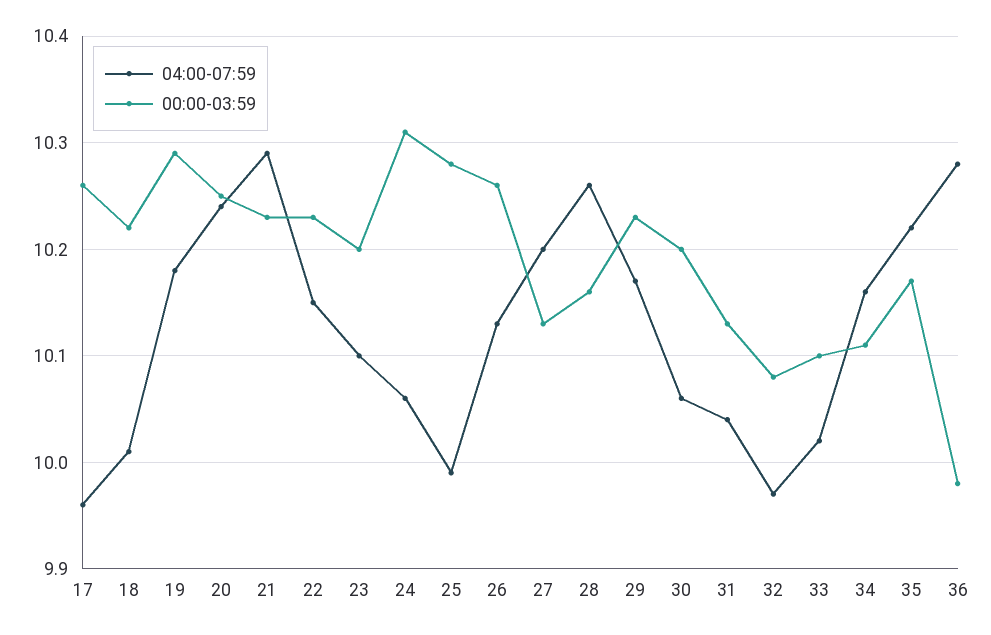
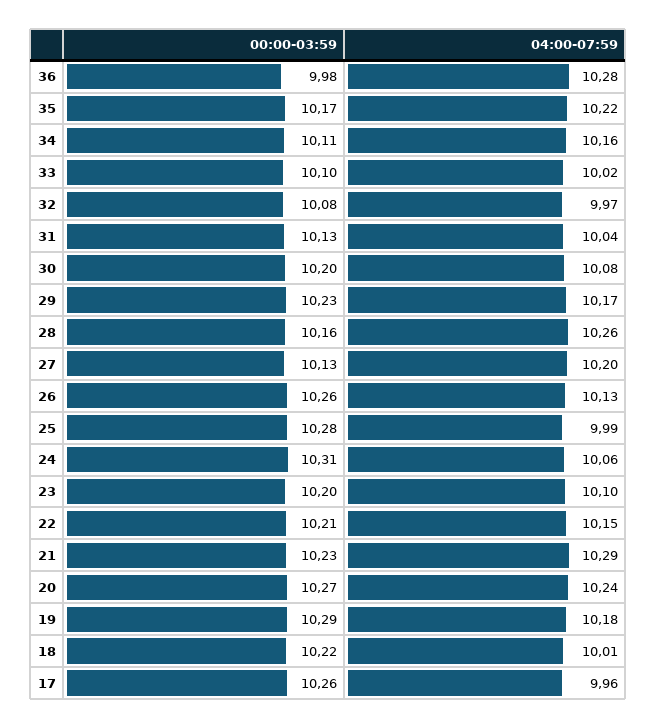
00:00-03:59, 20: 10.25 -> 10.27
00:00-03:59, 22: 10.23 -> 10.21
04:00-07:59, 30: 10.06 -> 10.08

